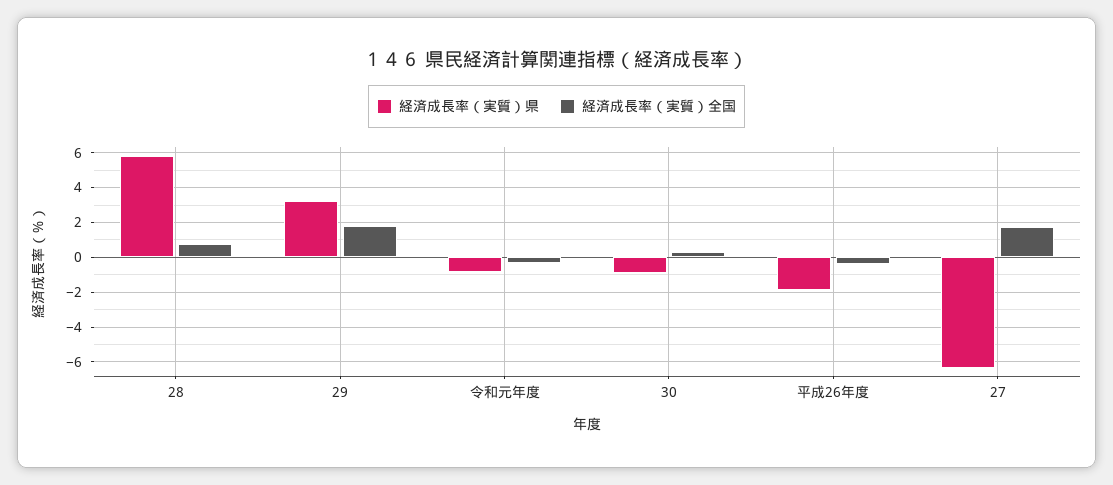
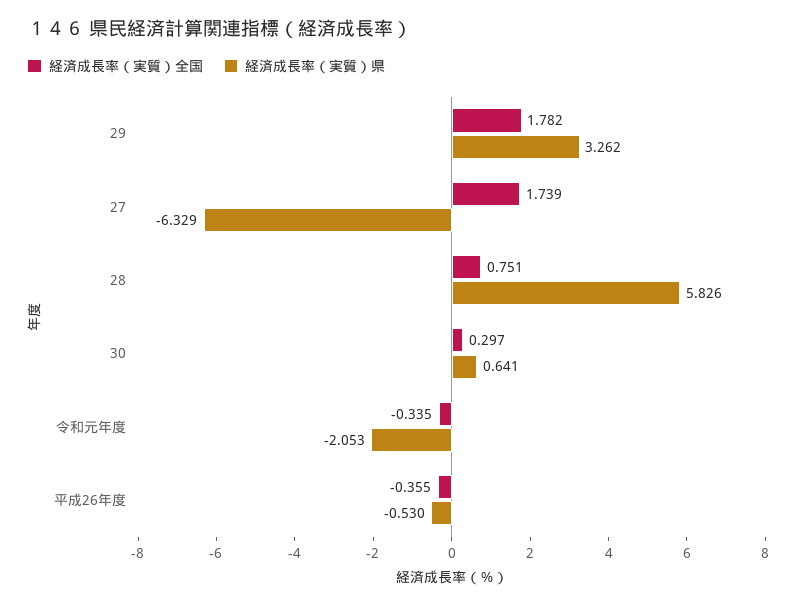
経済成長率（実質）県, 令和元年度: -1 -> -2.053
経済成長率（実質）県, 30: -1 -> 0.641
経済成長率（実質）県, 平成26年度: -2 -> -0.53

